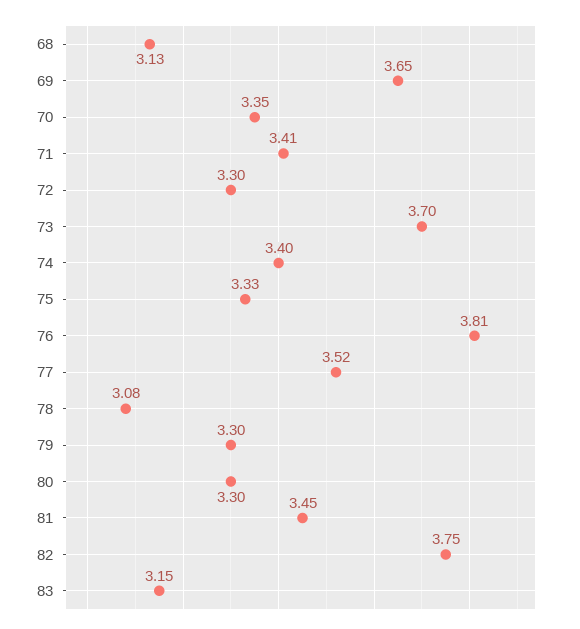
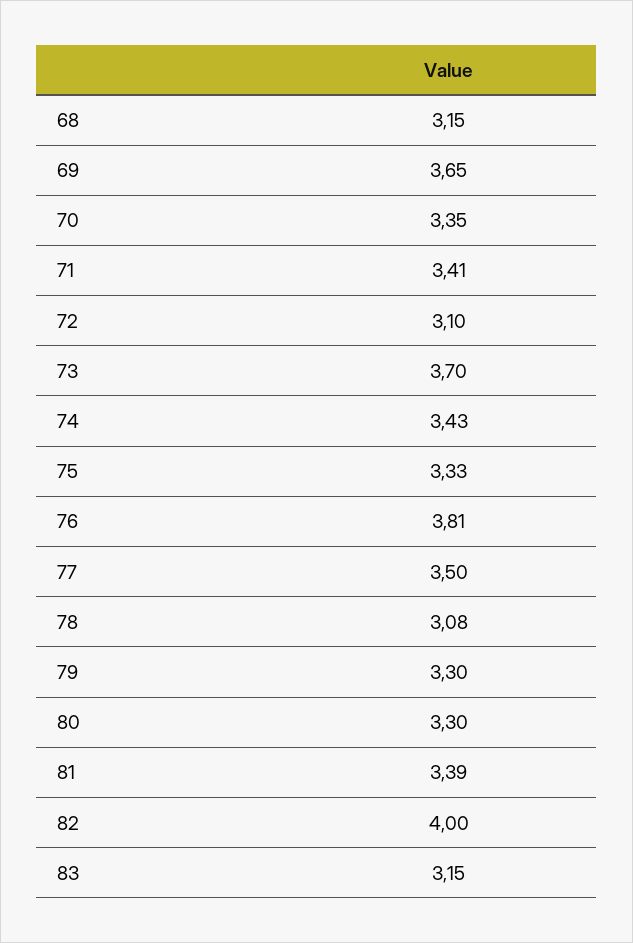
68: 3.13 -> 3.15
72: 3.3 -> 3.1
74: 3.4 -> 3.43
77: 3.52 -> 3.5
81: 3.45 -> 3.39
82: 3.75 -> 4

